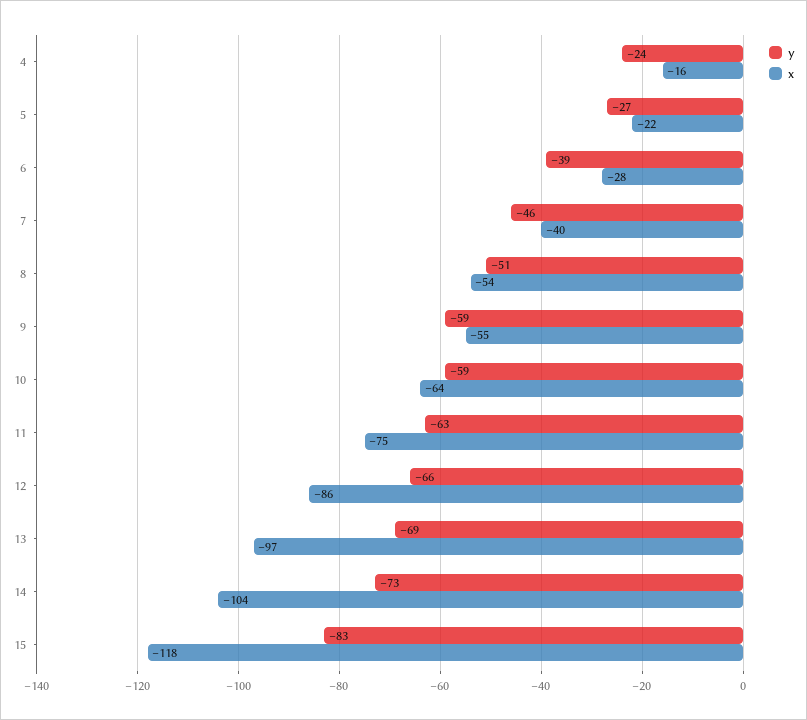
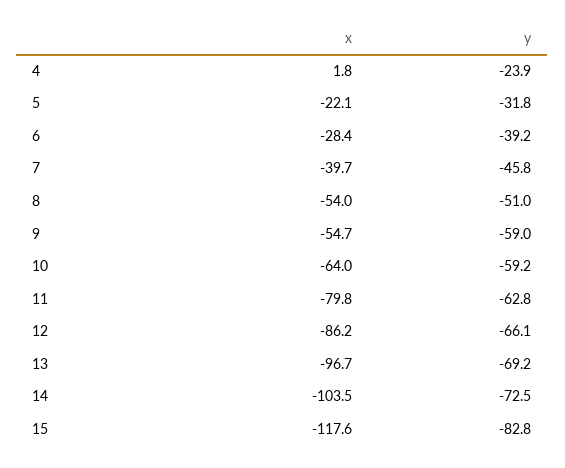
x, 4: -16 -> 1.8
y, 5: -27 -> -31.8
x, 11: -75 -> -79.8

